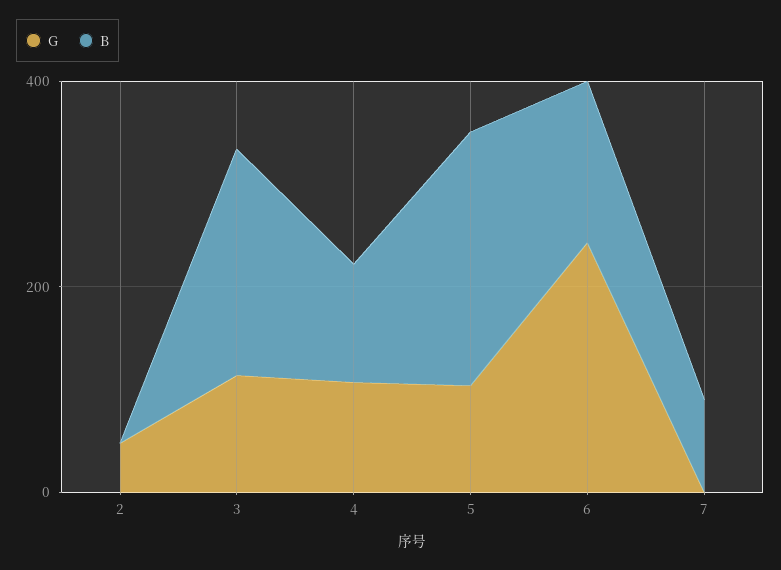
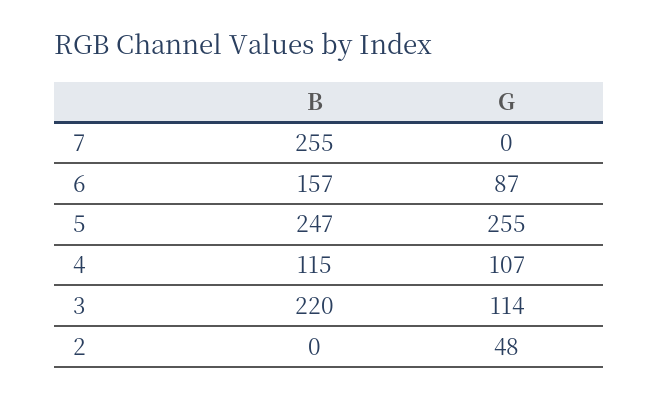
G, 5: 100 -> 255
G, 6: 250 -> 87
B, 7: 100 -> 255

